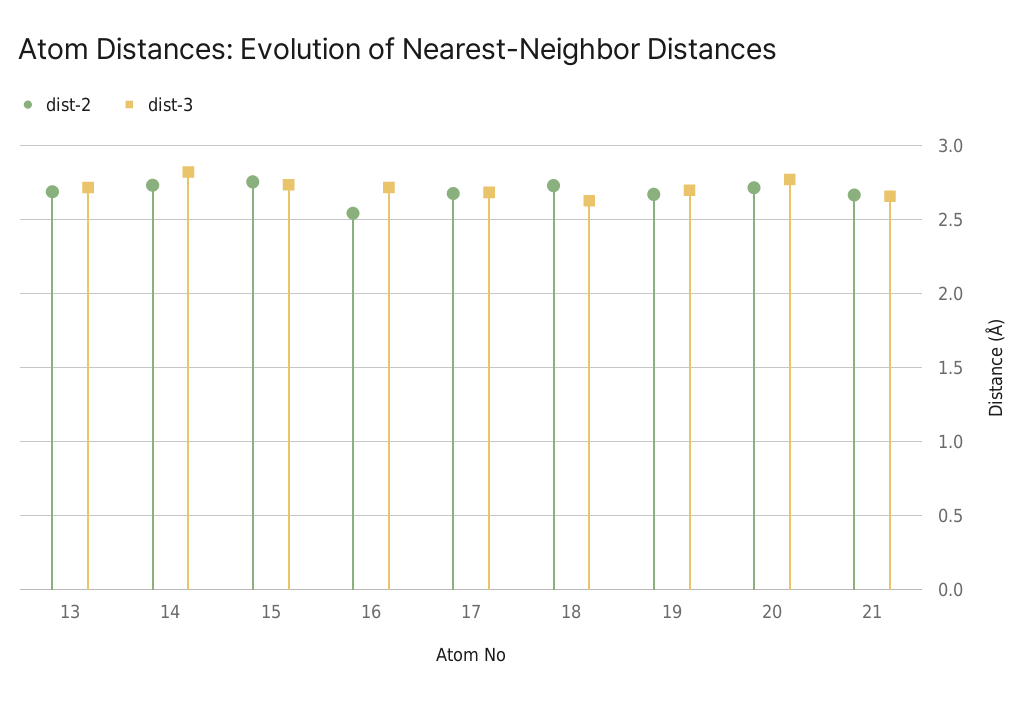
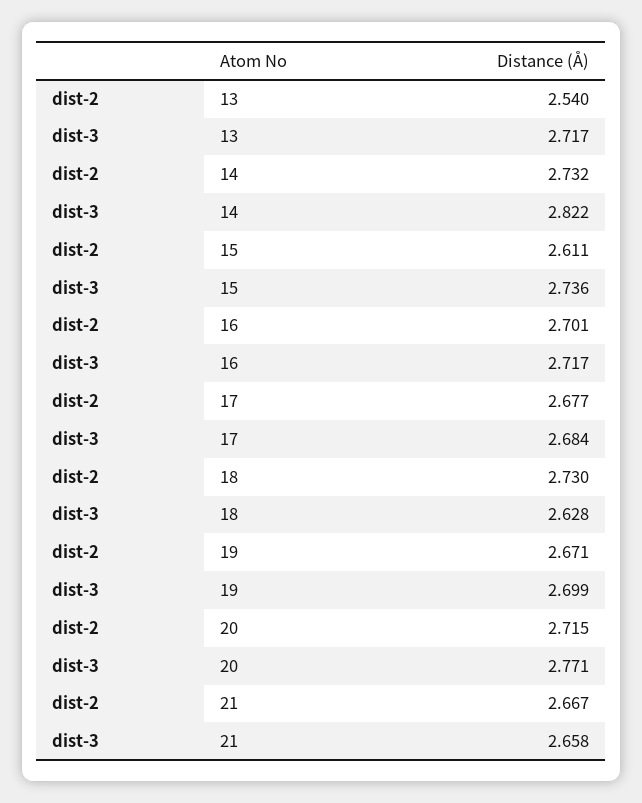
dist-2, 13: 2.7 -> 2.54
dist-2, 15: 2.75 -> 2.611
dist-2, 16: 2.55 -> 2.701

